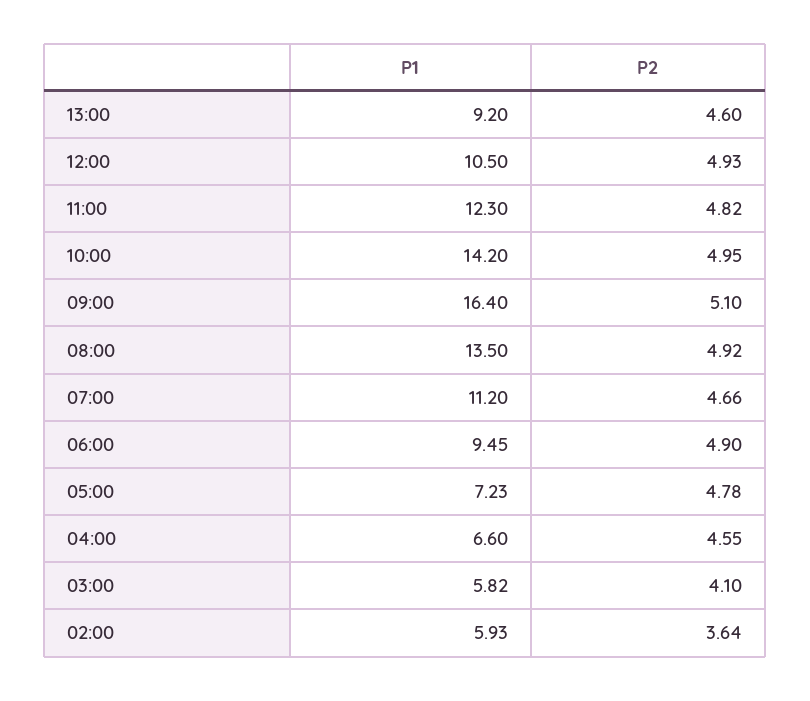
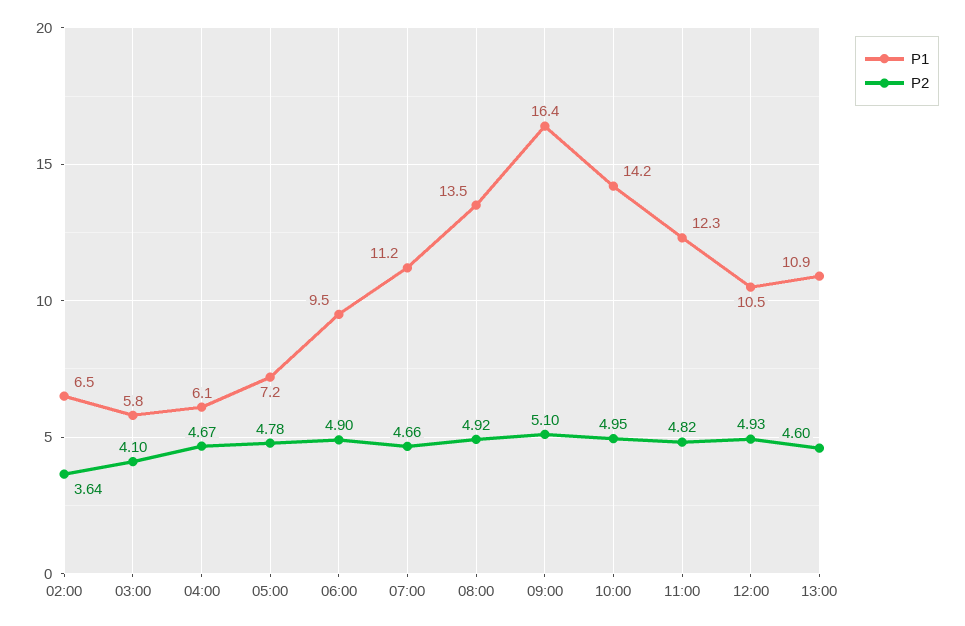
P1, 13:00: 9.2 -> 10.9
P1, 04:00: 6.6 -> 6.1
P2, 04:00: 4.55 -> 4.67
P1, 02:00: 5.93 -> 6.5

